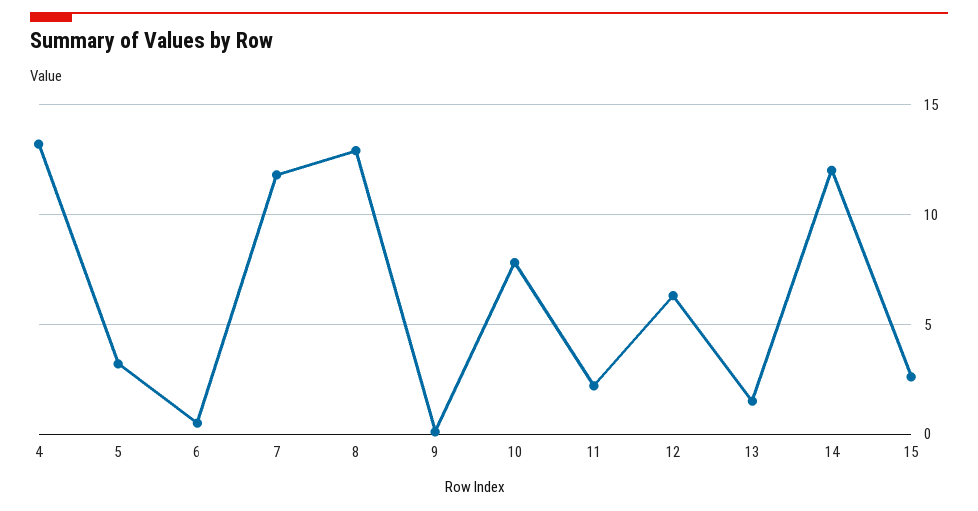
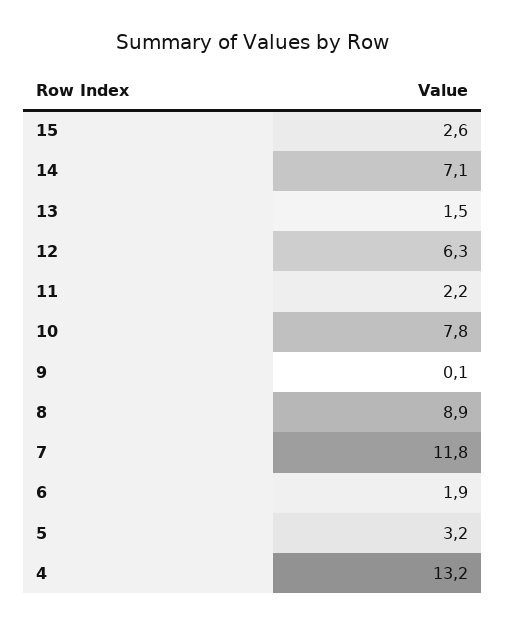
6: 0.5 -> 1.9
8: 13 -> 8.9
14: 12 -> 7.1

